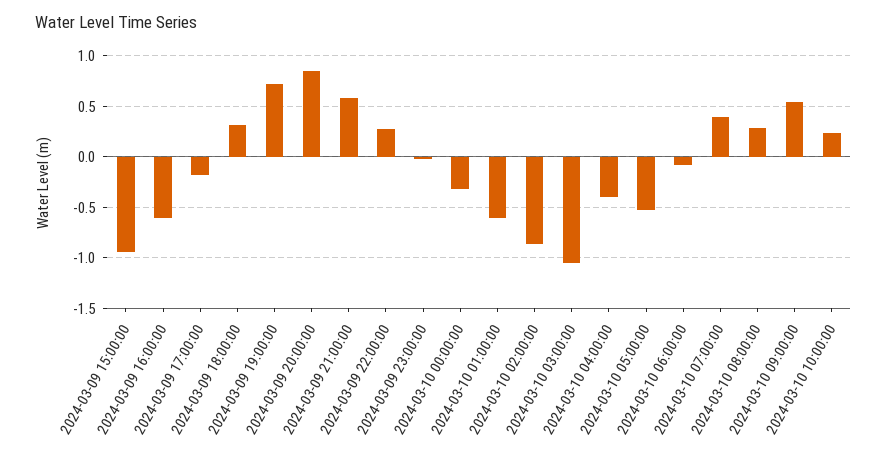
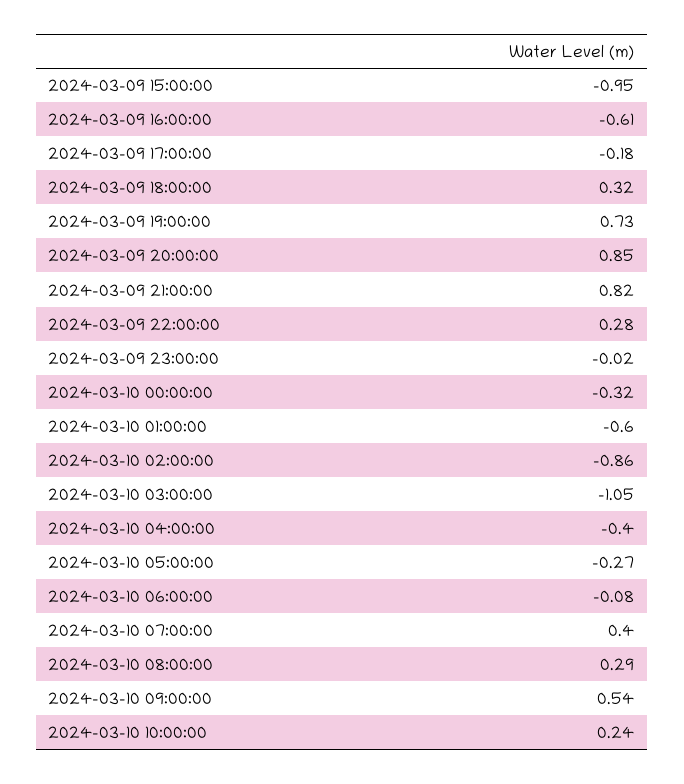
2024-03-09 21:00:00: 0.6 -> 0.82
2024-03-10 05:00:00: -0.5 -> -0.27

